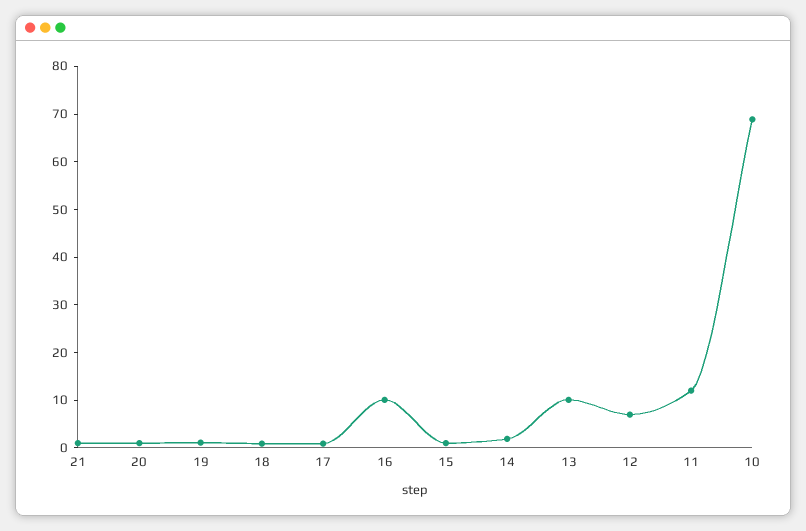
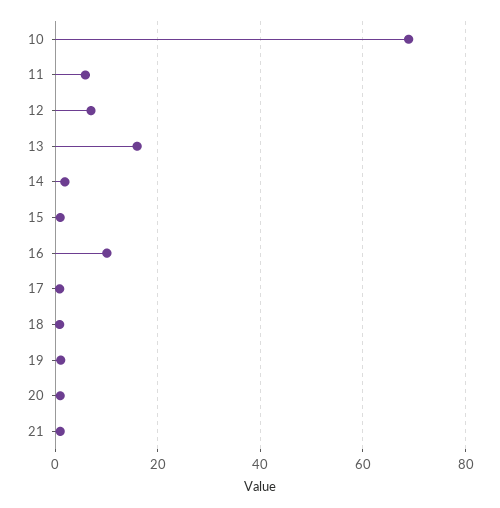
13: 10 -> 16
11: 12 -> 6

